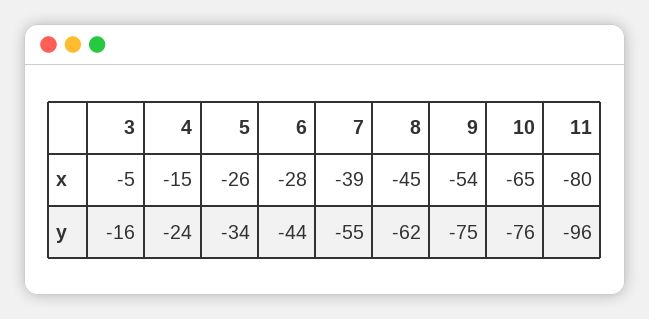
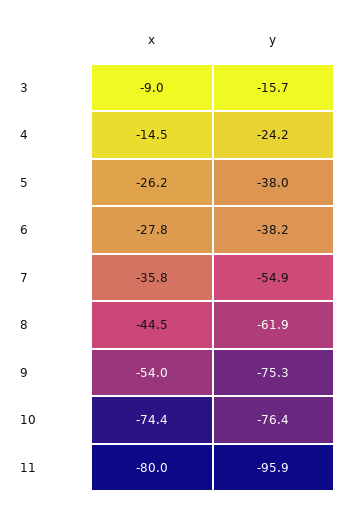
3, x: -5 -> -9
7, x: -39 -> -35.8
10, x: -65 -> -74.4
5, y: -34 -> -38
6, y: -44 -> -38.2

